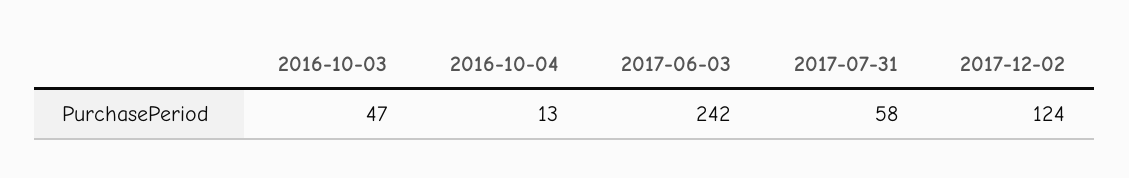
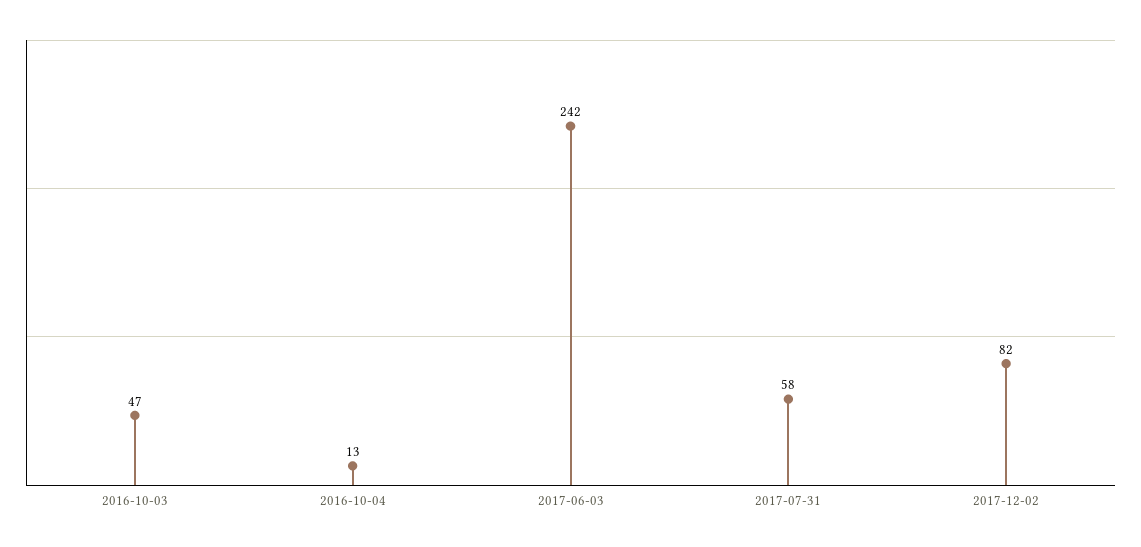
2017-12-02: 124 -> 82

